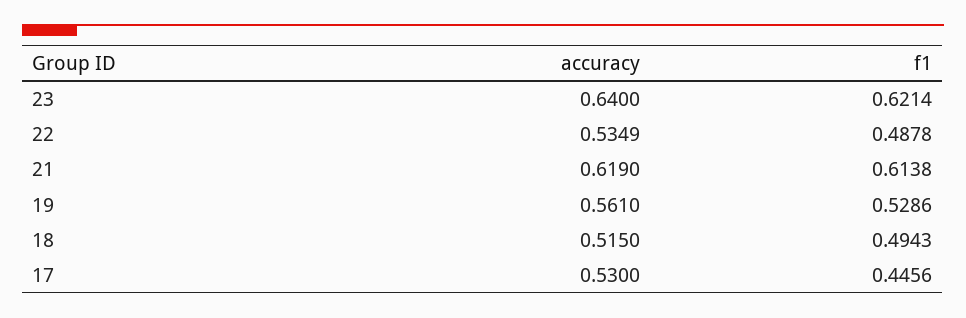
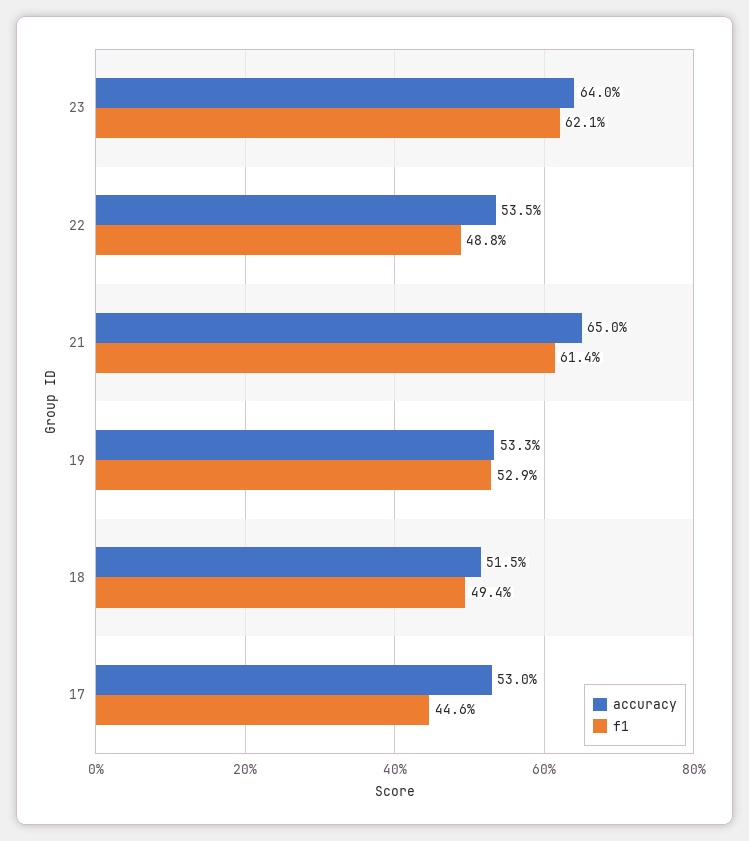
accuracy, 21: 0.619 -> 0.65
accuracy, 19: 0.561 -> 0.533

